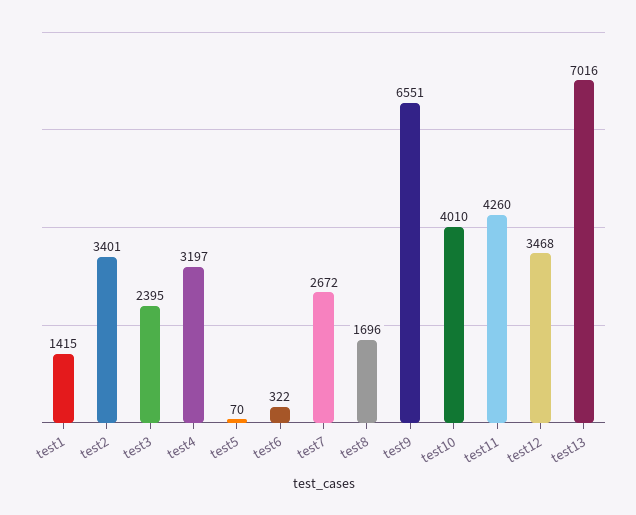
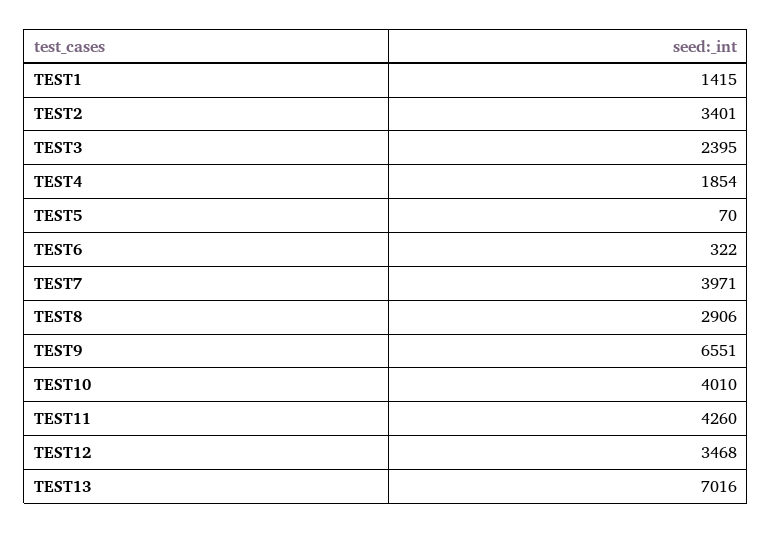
test4: 3197 -> 1854
test7: 2672 -> 3971
test8: 1696 -> 2906

